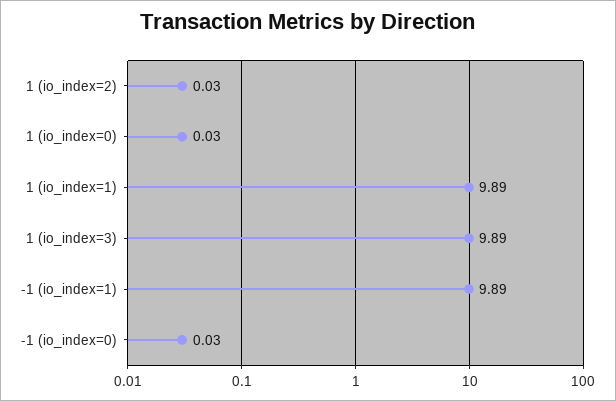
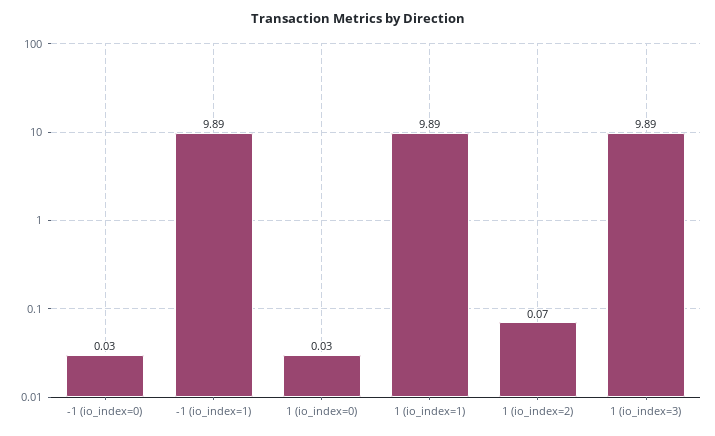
1 (io_index=2): 0.03 -> 0.07

